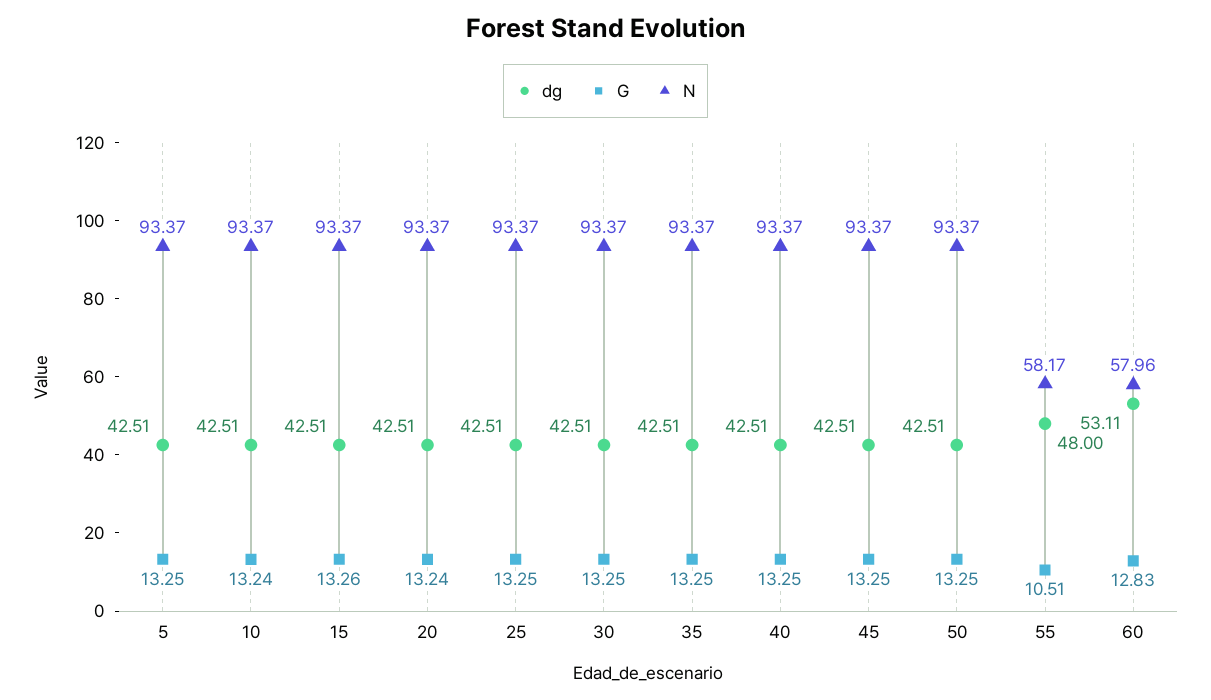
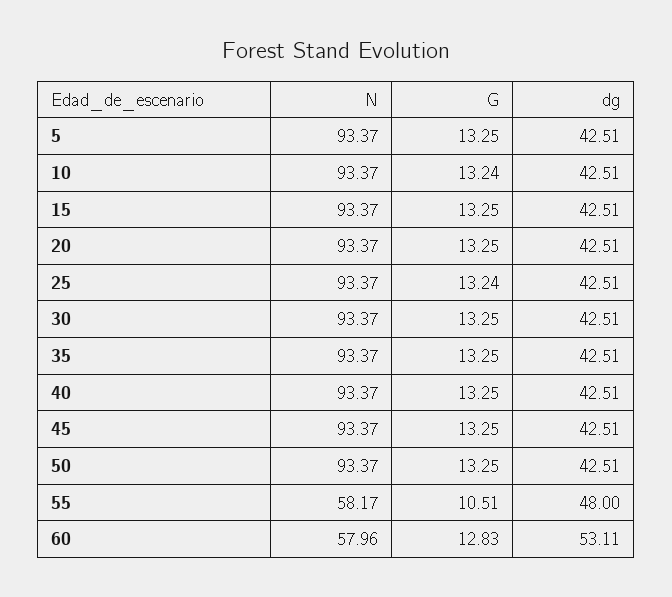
G, 15: 13.26 -> 13.25
G, 20: 13.24 -> 13.25
G, 25: 13.25 -> 13.24

